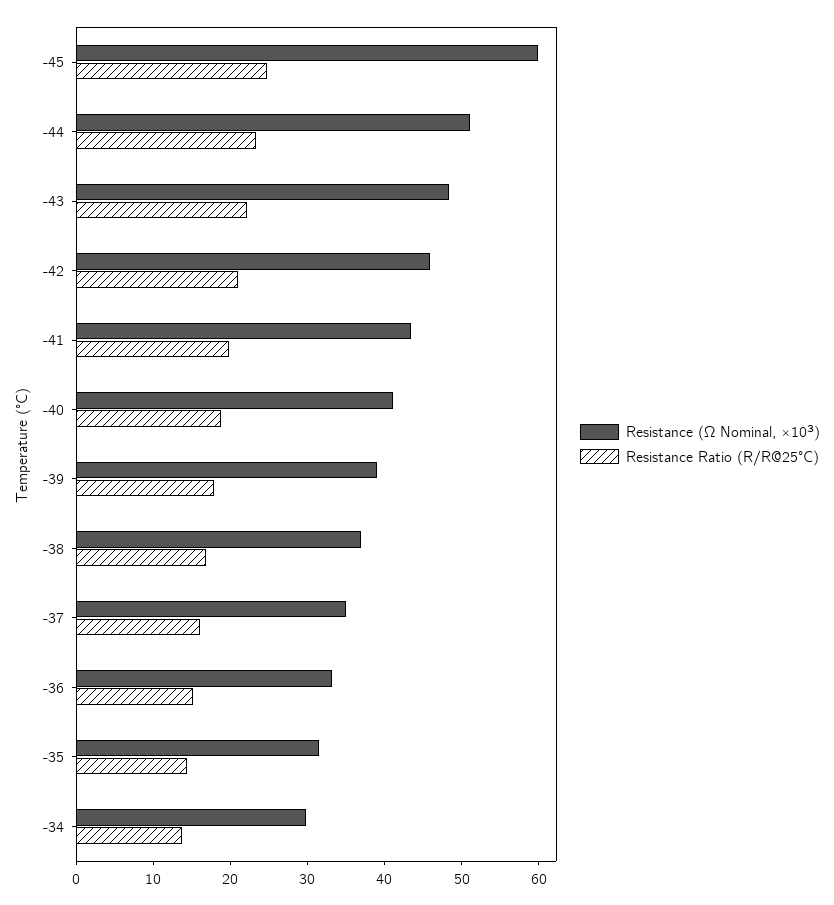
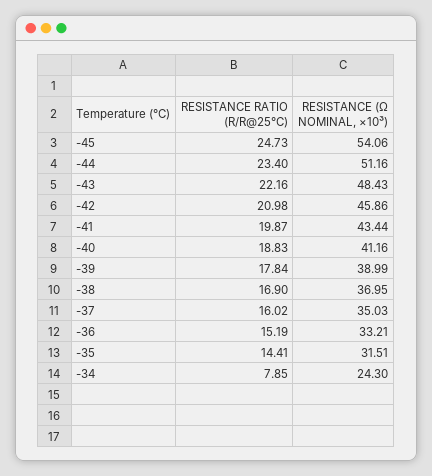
Resistance (Ω Nominal, ×10³), -45: 60 -> 54.06
Resistance (Ω Nominal, ×10³), -34: 30 -> 24.3
Resistance Ratio (R/R@25°C), -34: 14 -> 7.85

